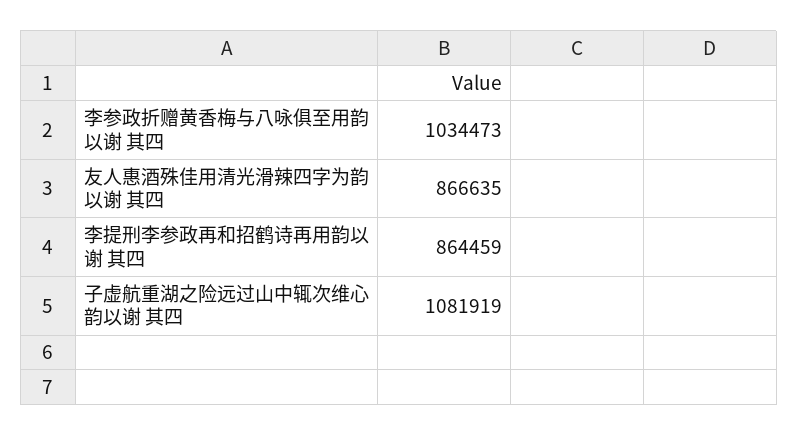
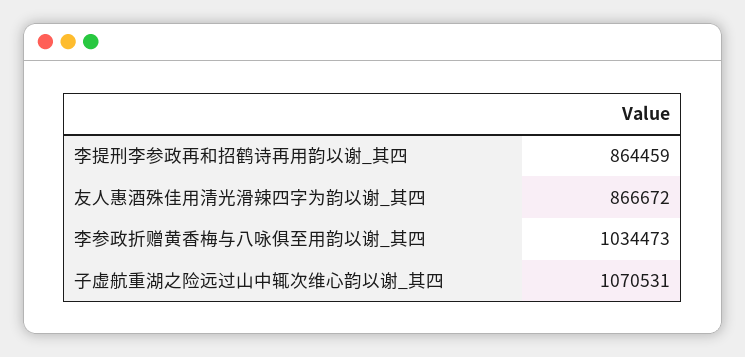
友人惠酒殊佳用清光滑辣四字为韵以谢 其四: 866635 -> 866672
子虚航重湖之险远过山中辄次维心韵以谢 其四: 1081919 -> 1070531

